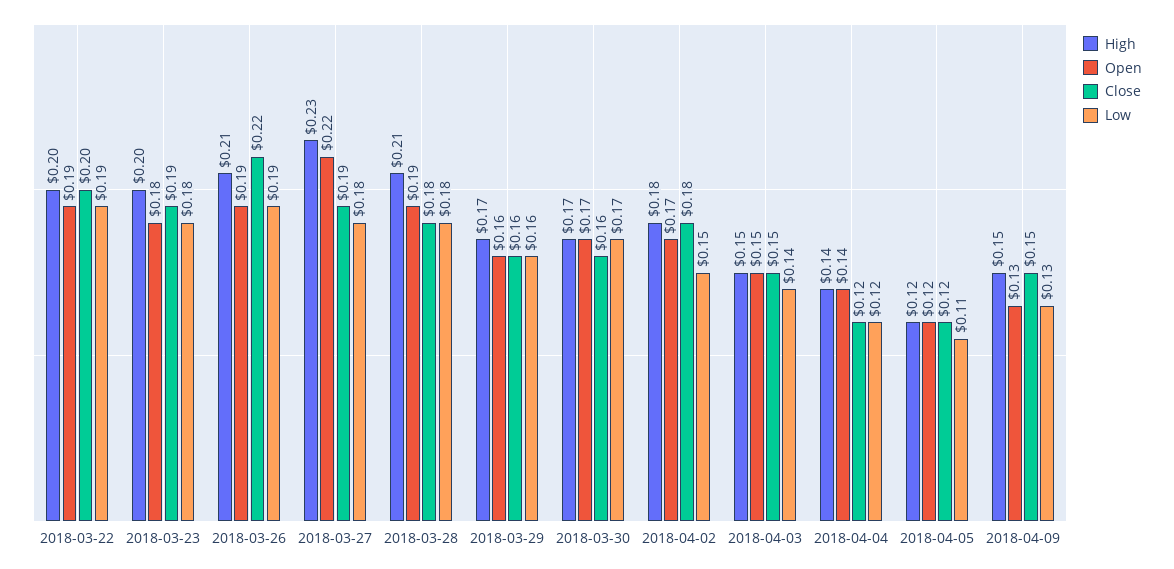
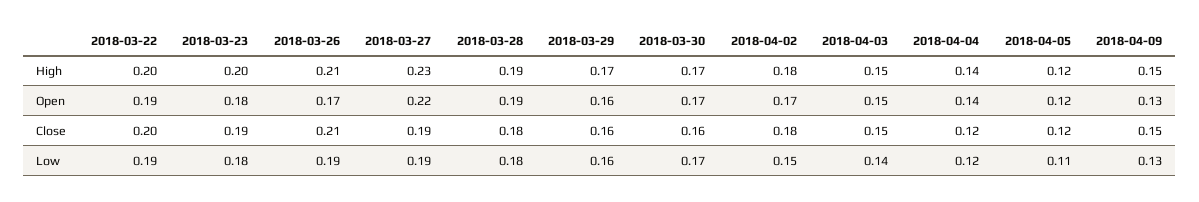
Open, 2018-03-26: 0.19 -> 0.17
Close, 2018-03-26: 0.22 -> 0.21
Low, 2018-03-27: 0.18 -> 0.19
High, 2018-03-28: 0.21 -> 0.19

